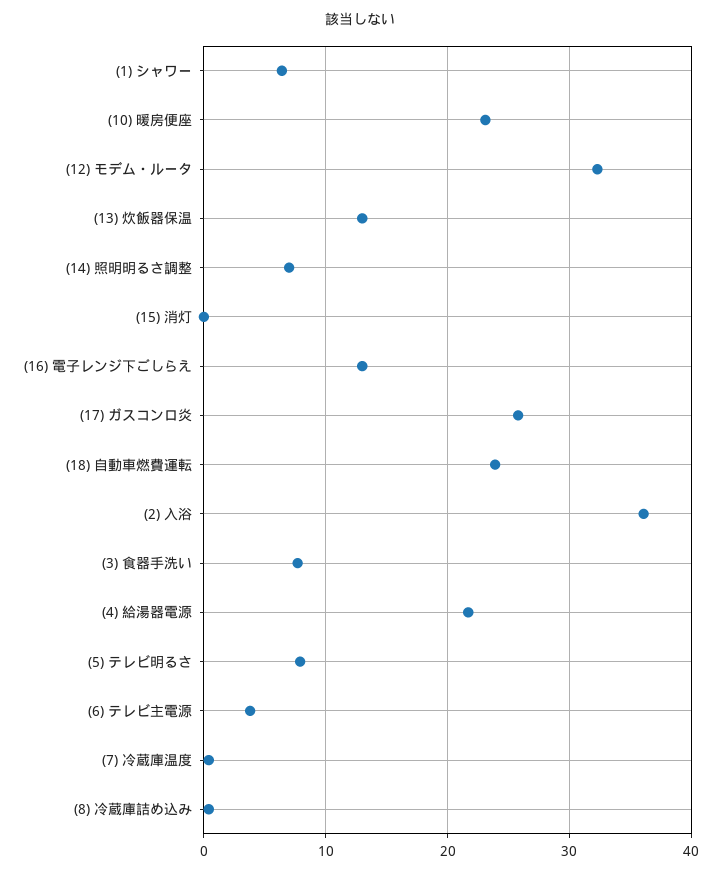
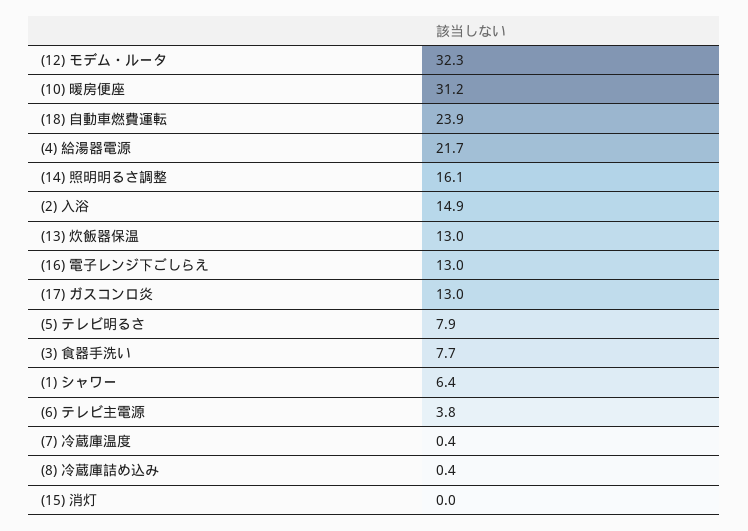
(10) 暖房便座: 23 -> 31.2
(14) 照明明るさ調整: 7 -> 16.1
(17) ガスコンロ炎: 26 -> 13
(2) 入浴: 36 -> 14.9

